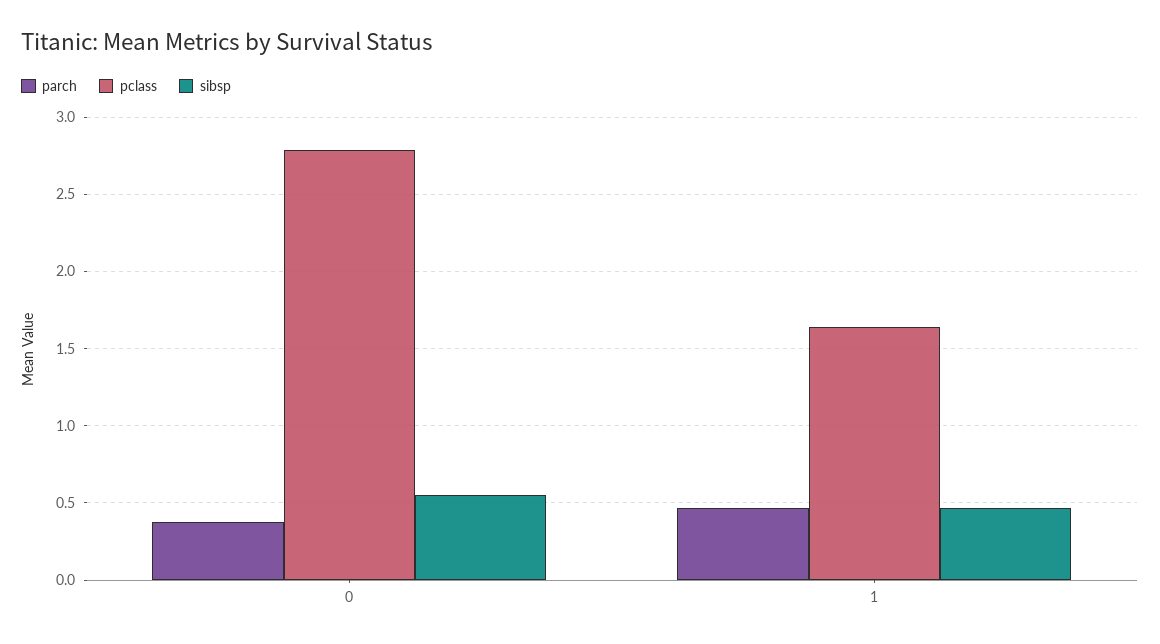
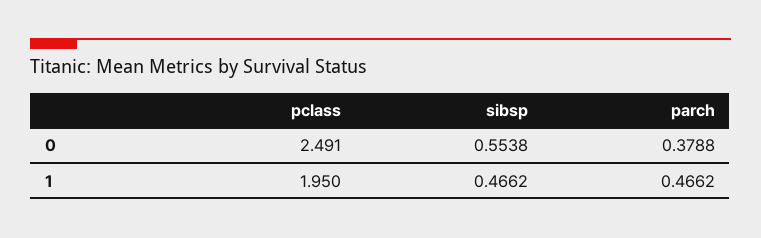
pclass, 0: 2.8 -> 2.491
pclass, 1: 1.65 -> 1.95

